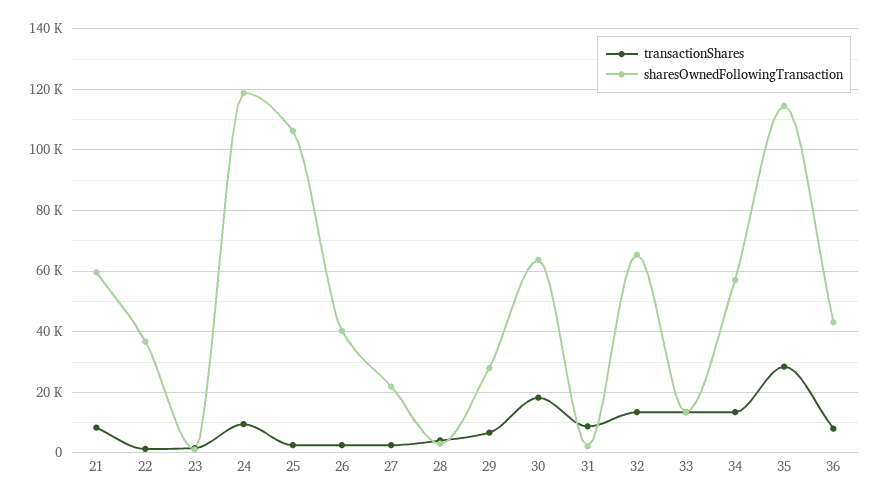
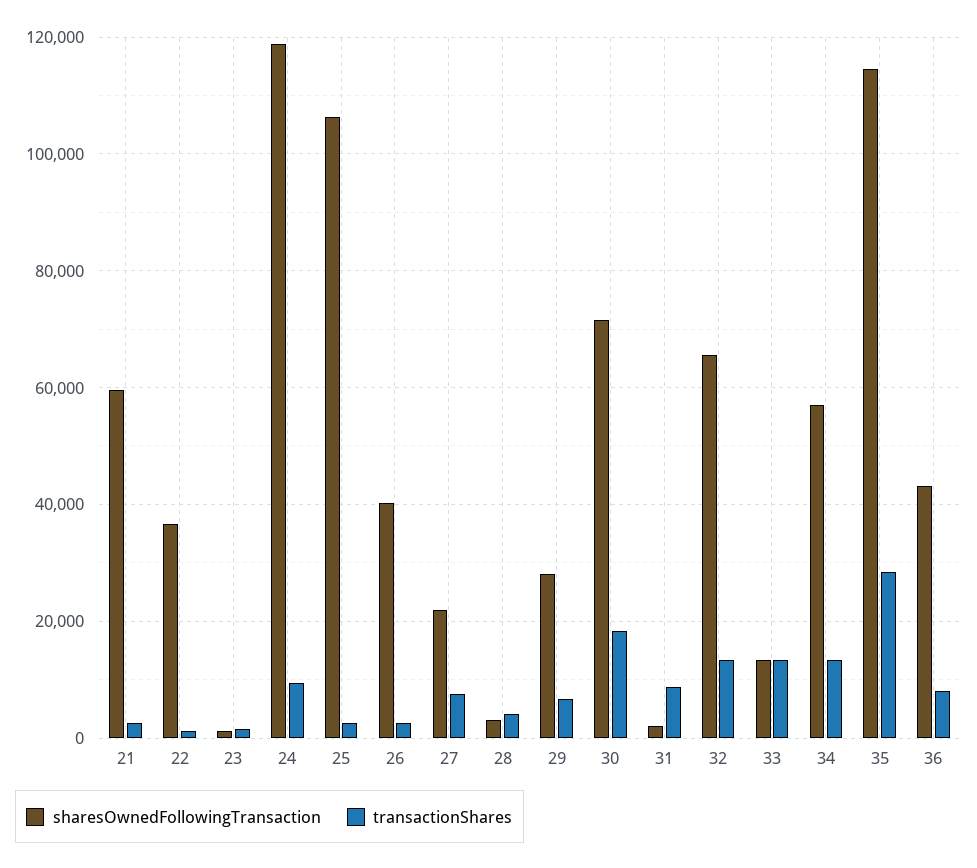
transactionShares, 21: 8000 -> 2000
transactionShares, 27: 2000 -> 8000
sharesOwnedFollowingTransaction, 30: 64000 -> 72000

